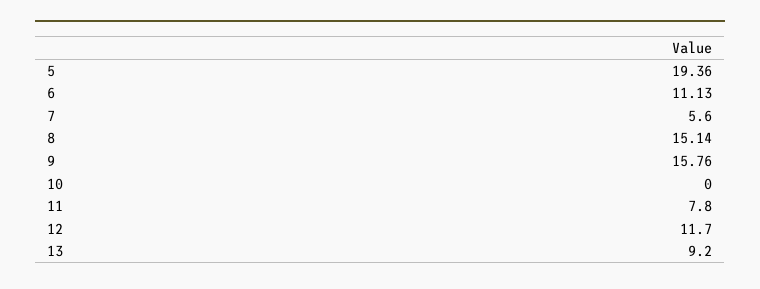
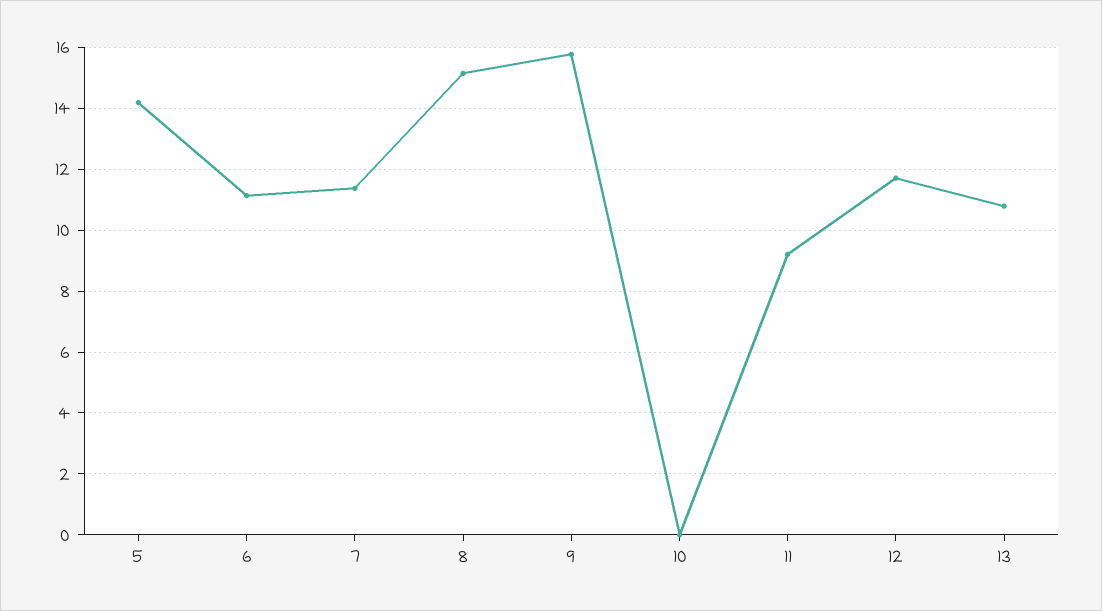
5: 19.36 -> 14.2
7: 5.6 -> 11.4
11: 7.8 -> 9.2
13: 9.2 -> 10.8

